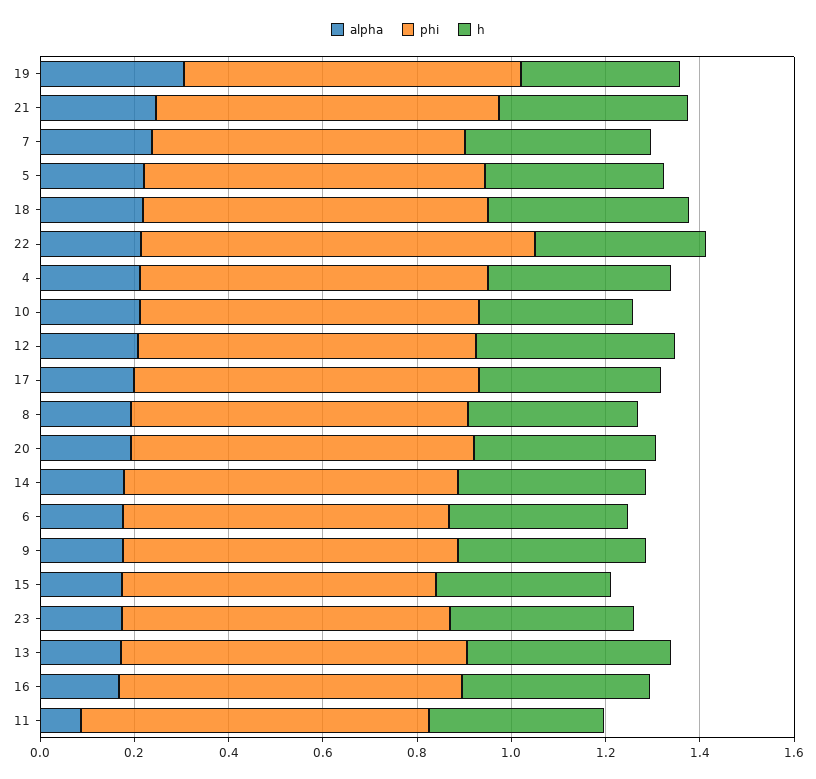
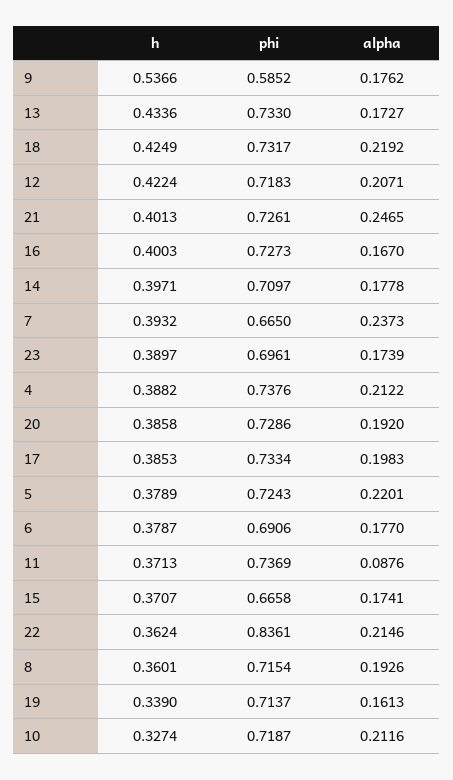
alpha, 19: 0.3 -> 0.1613
phi, 9: 0.7 -> 0.5852
h, 9: 0.4 -> 0.5366

